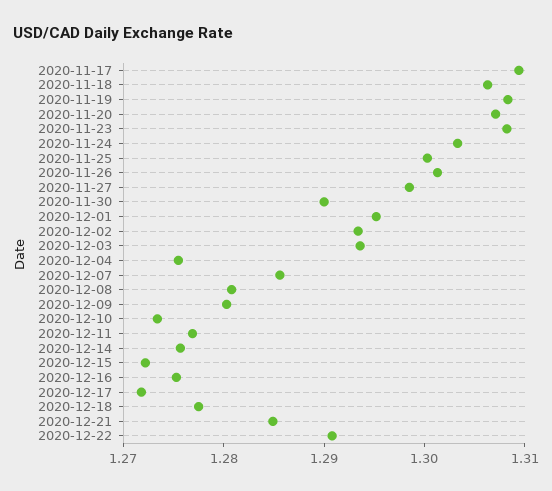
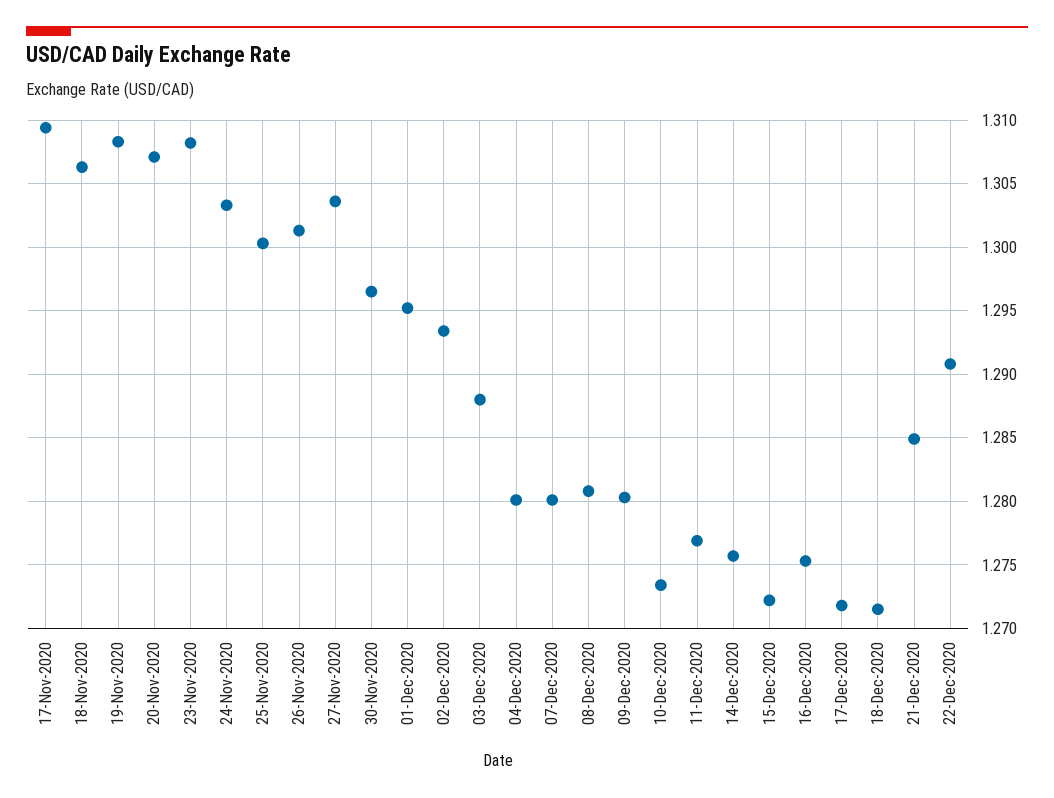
2020-11-27: 1.298 -> 1.3035
2020-11-30: 1.29 -> 1.2965
2020-12-03: 1.294 -> 1.288
2020-12-04: 1.276 -> 1.28
2020-12-07: 1.286 -> 1.28
2020-12-18: 1.278 -> 1.2715

